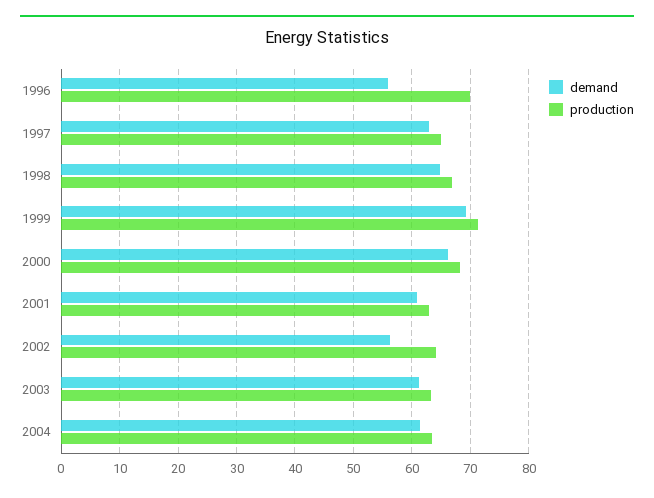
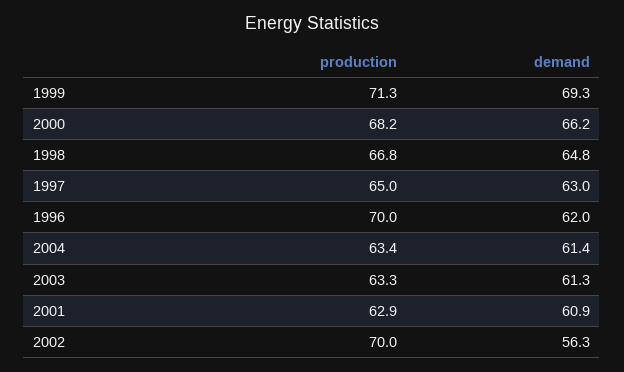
demand, 1996: 56 -> 62
production, 2002: 64 -> 70

